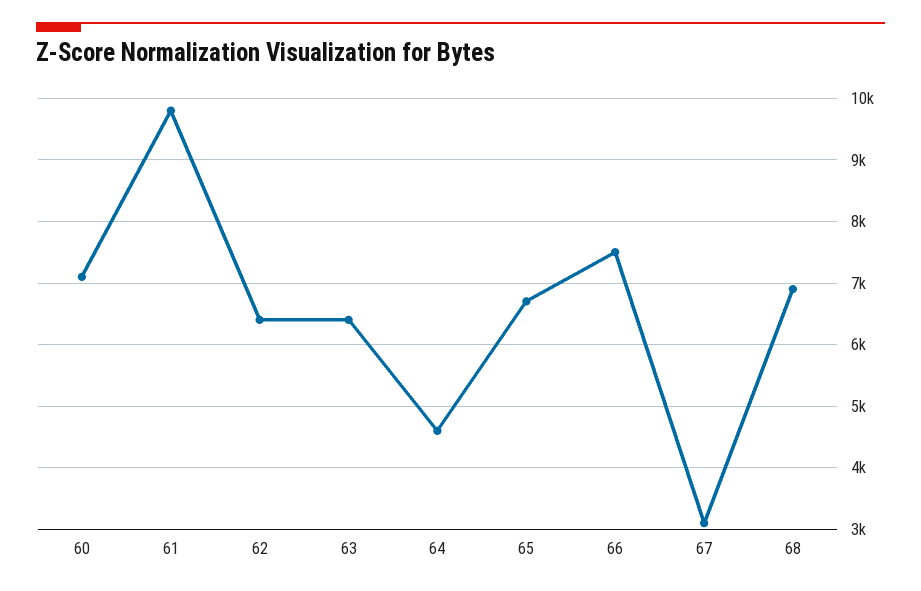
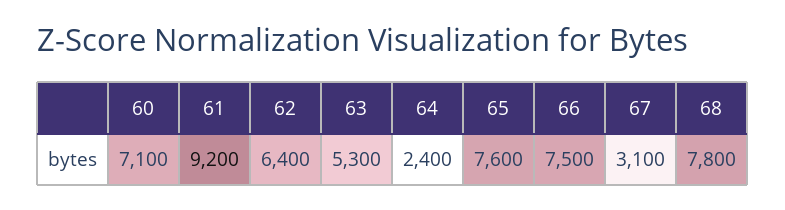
61: 9800 -> 9200
63: 6400 -> 5300
64: 4600 -> 2400
65: 6700 -> 7600
68: 6900 -> 7800

